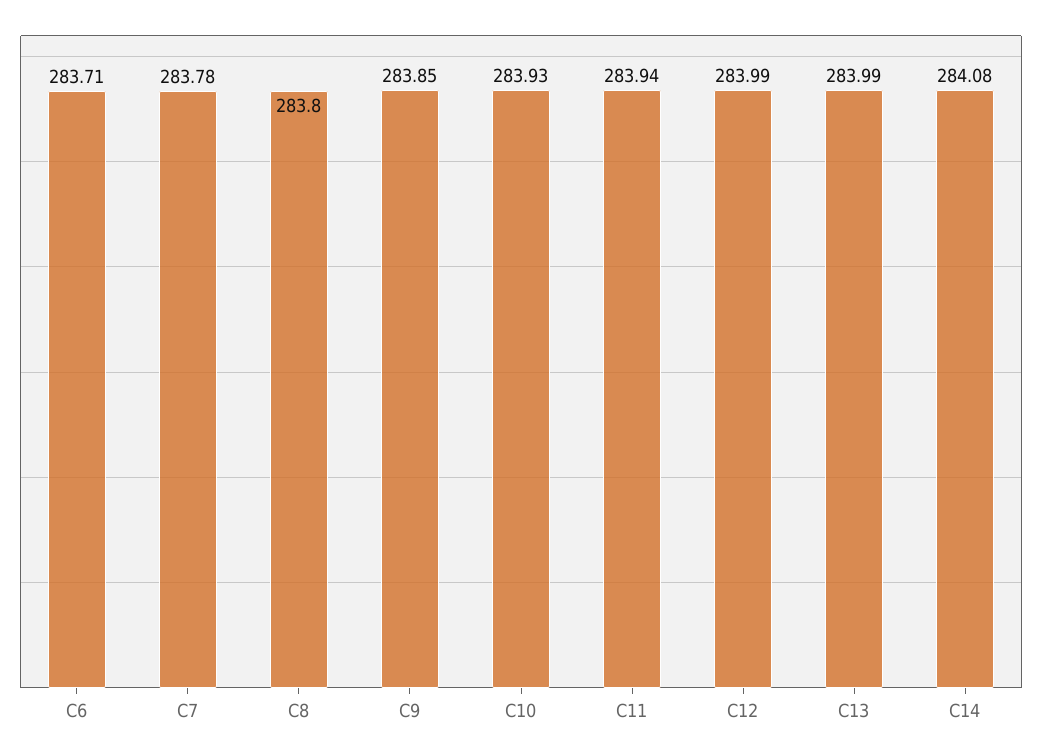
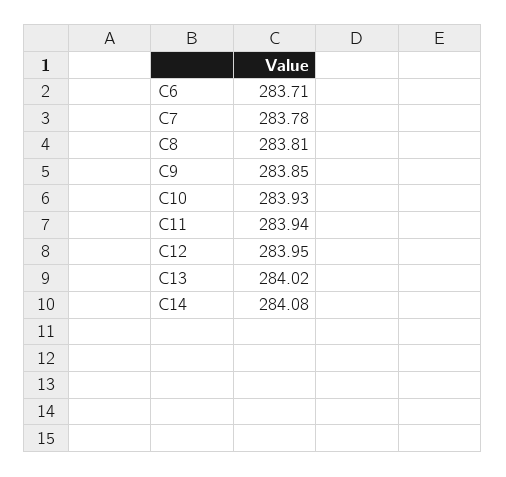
C8: 283.8 -> 283.81
C12: 283.99 -> 283.95
C13: 283.99 -> 284.02

